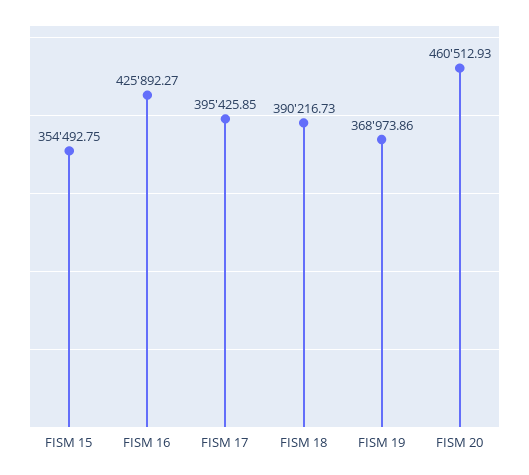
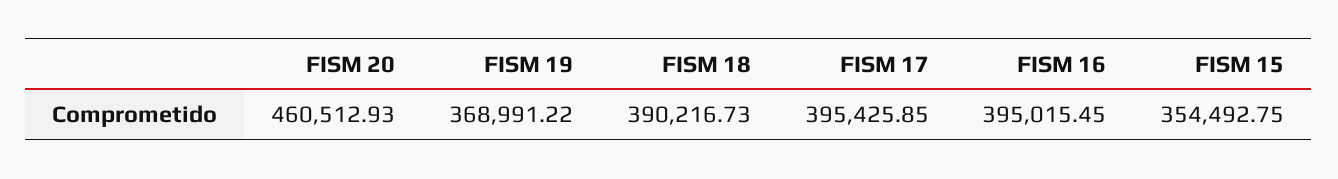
FISM 16: 425892.27 -> 395015.45
FISM 19: 368973.86 -> 368991.22

